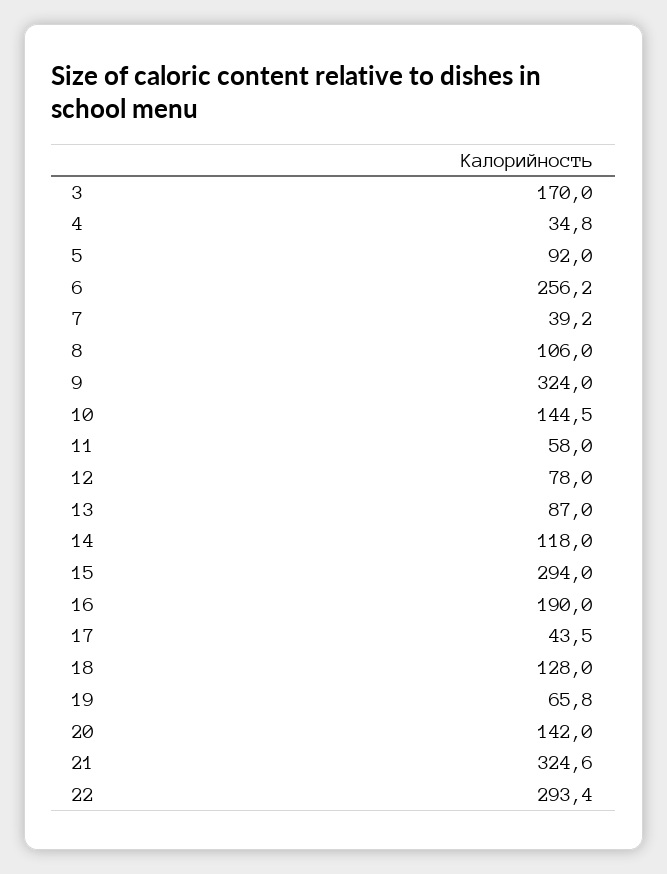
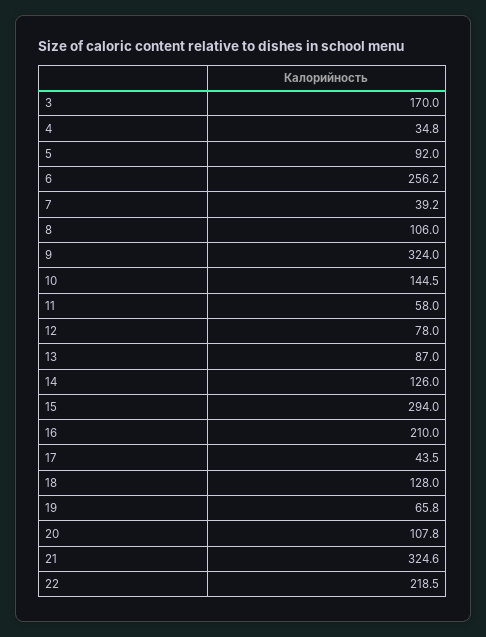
14: 118 -> 126
16: 190 -> 210
20: 142 -> 107.8
22: 293.4 -> 218.5

